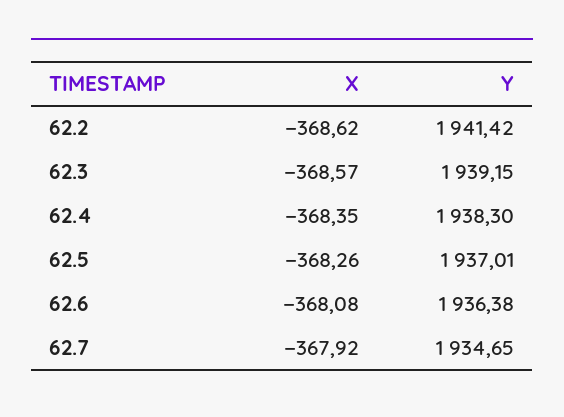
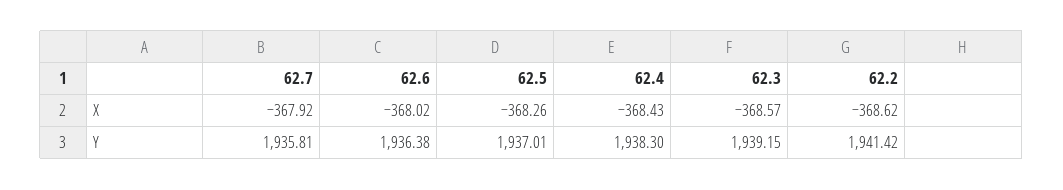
X, 62.4: -368.35 -> -368.43
X, 62.6: -368.08 -> -368.02
Y, 62.7: 1934.65 -> 1935.81

